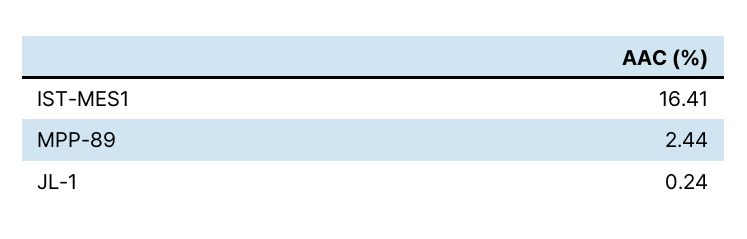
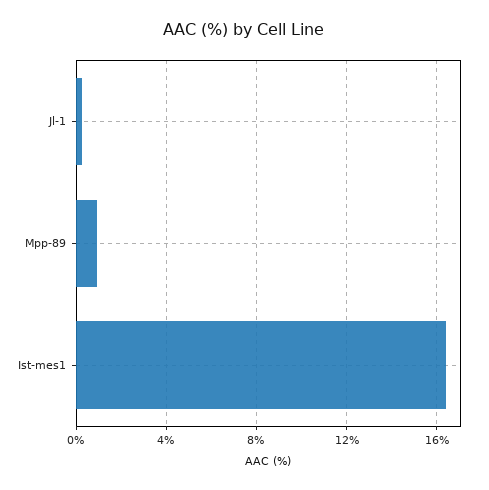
MPP-89: 2.44 -> 1

